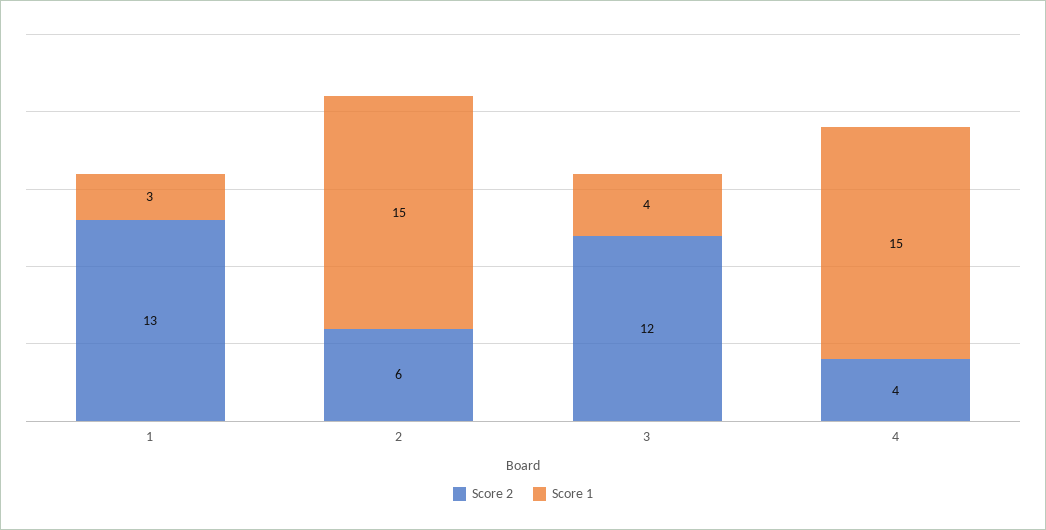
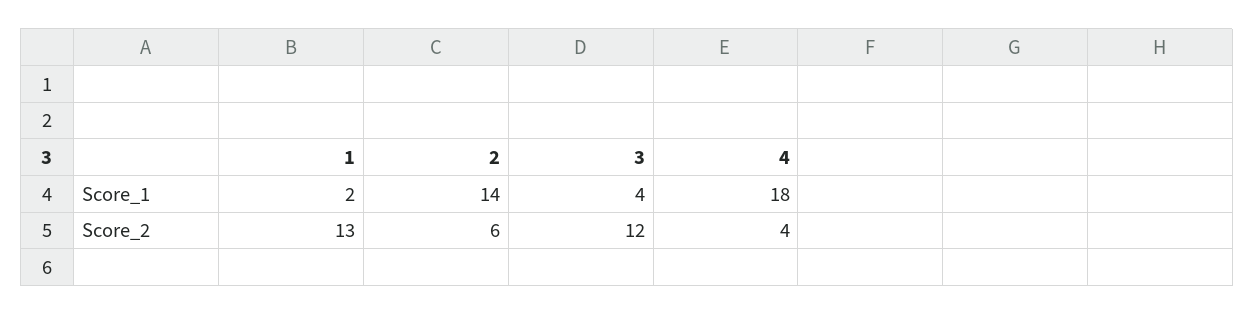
Score 1, 1: 3 -> 2
Score 1, 2: 15 -> 14
Score 1, 4: 15 -> 18

